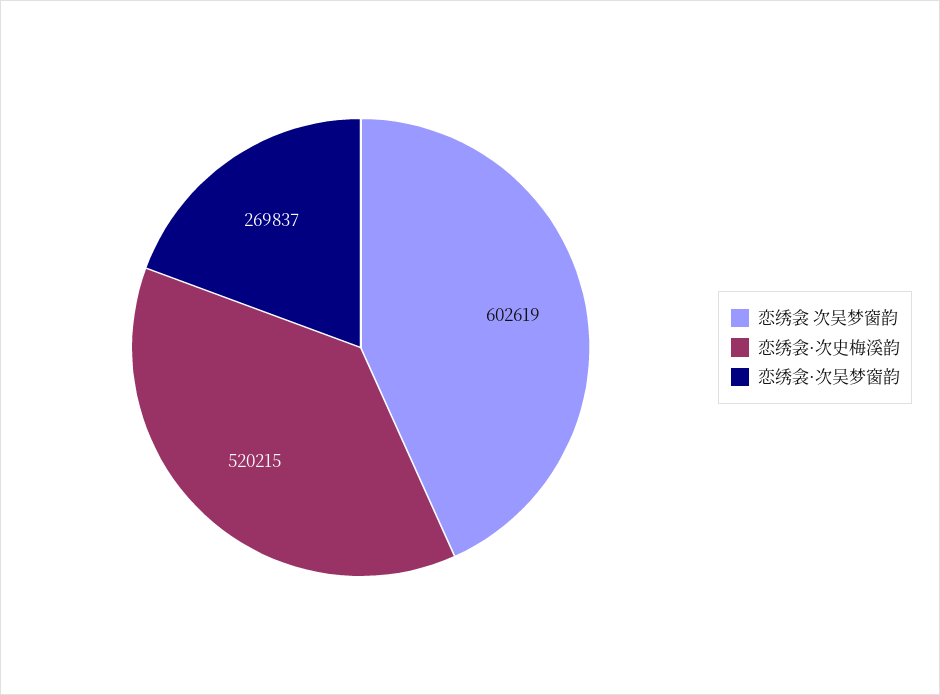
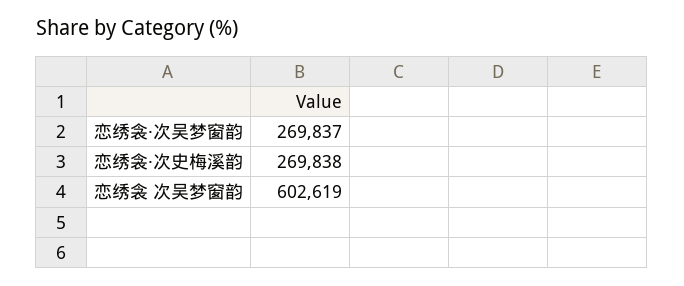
恋绣衾·次史梅溪韵: 520215 -> 269838

